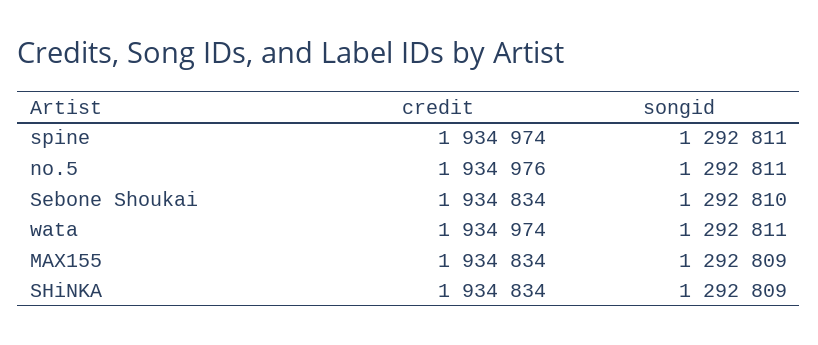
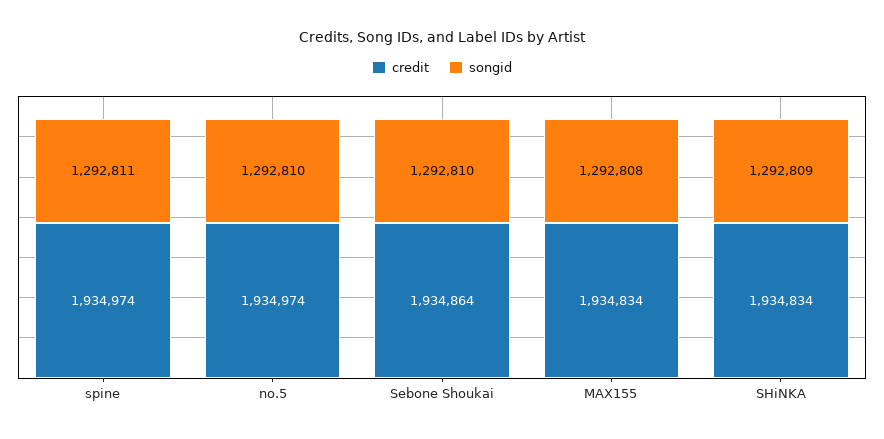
credit, no.5: 1934976 -> 1934974
songid, no.5: 1292811 -> 1292810
credit, Sebone Shoukai: 1934834 -> 1934864
credit, wata: 1934974 -> none
songid, wata: 1292811 -> none
songid, MAX155: 1292809 -> 1292808

